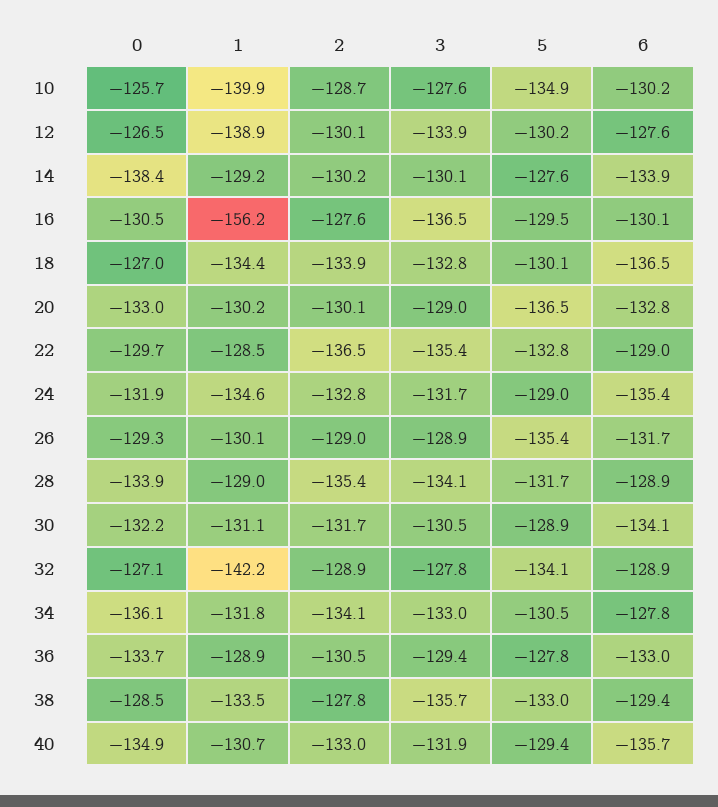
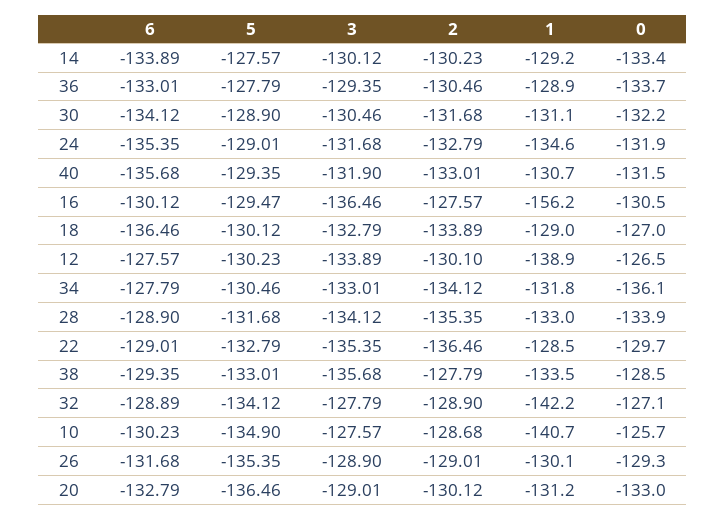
1, 10: -139.9 -> -140.7
0, 14: -138.4 -> -133.4
1, 18: -134.4 -> -129
1, 20: -130.2 -> -131.2
1, 28: -129 -> -133
0, 40: -134.9 -> -131.5

